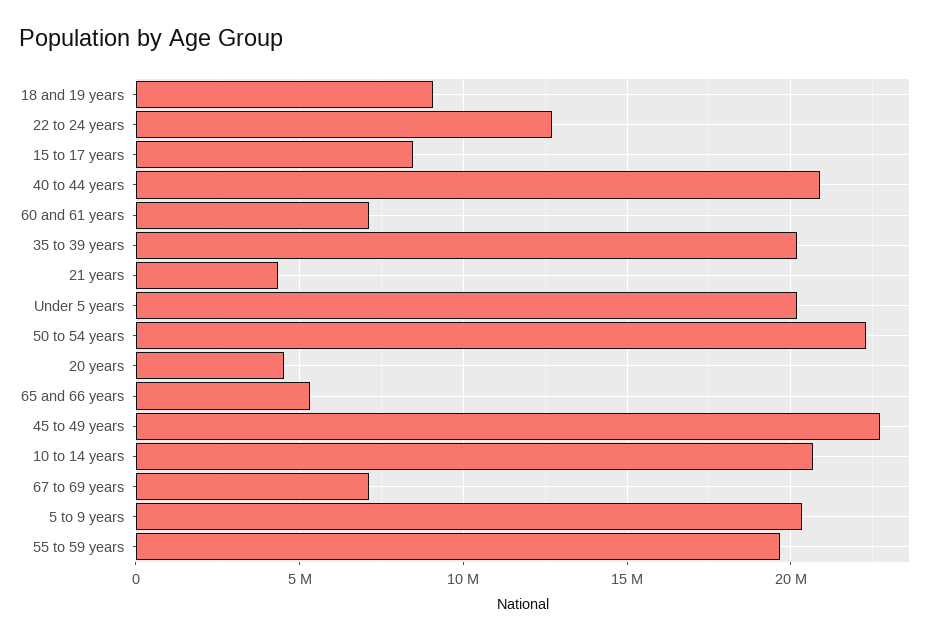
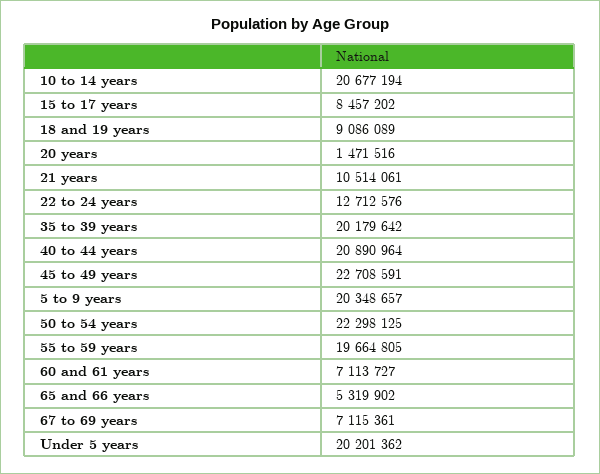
21 years: 4500000 -> 10514061
20 years: 4500000 -> 1471516

